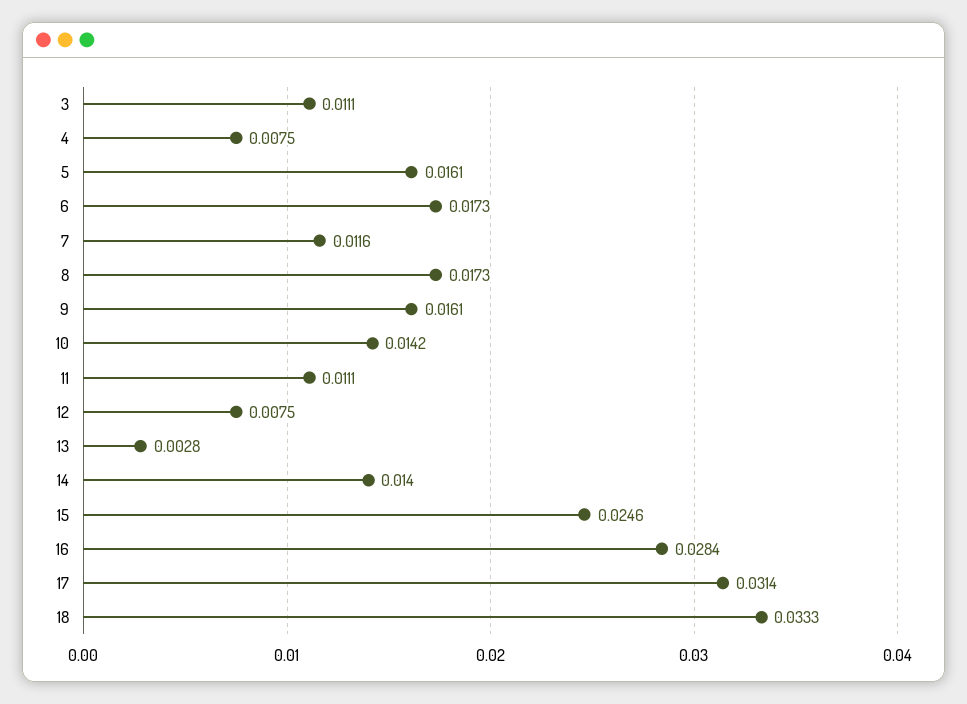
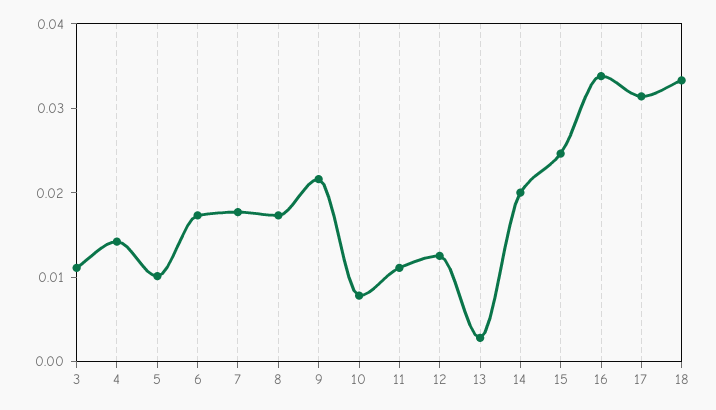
4: 0.0075 -> 0.014
5: 0.0161 -> 0.01
7: 0.0116 -> 0.018
9: 0.0161 -> 0.022
10: 0.0142 -> 0.008
12: 0.0075 -> 0.012
14: 0.014 -> 0.02
16: 0.0284 -> 0.034

